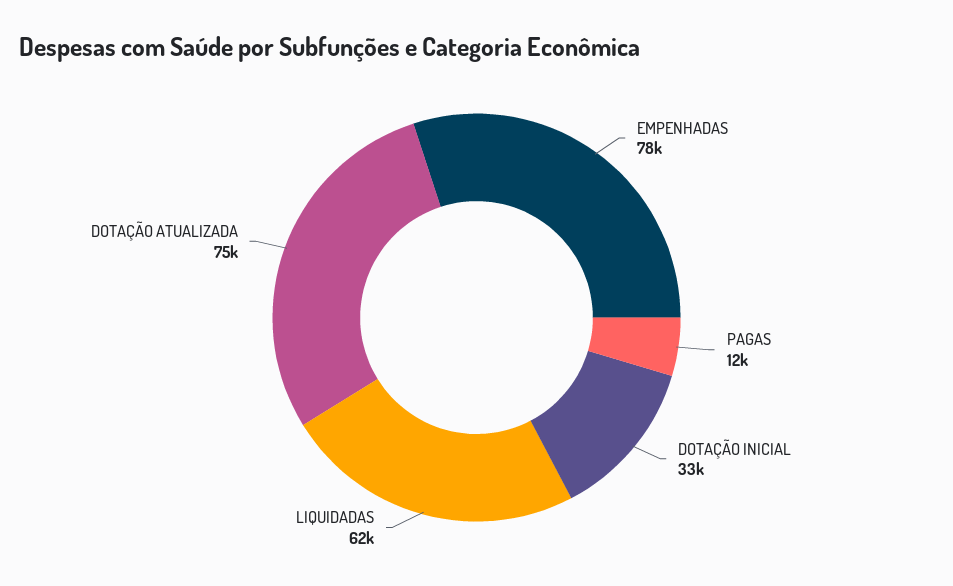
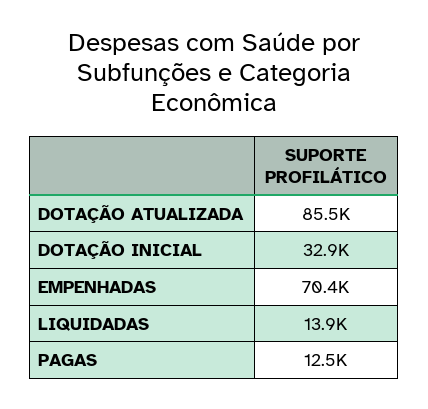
EMPENHADAS: 78000 -> 70400
LIQUIDADAS: 62000 -> 13900
DOTAÇÃO ATUALIZADA: 75000 -> 85500

